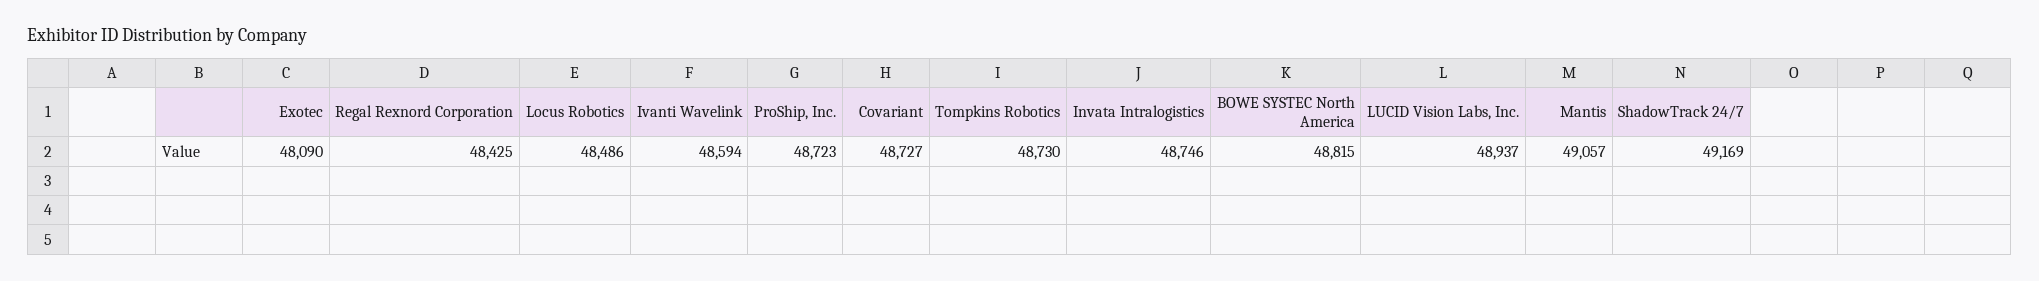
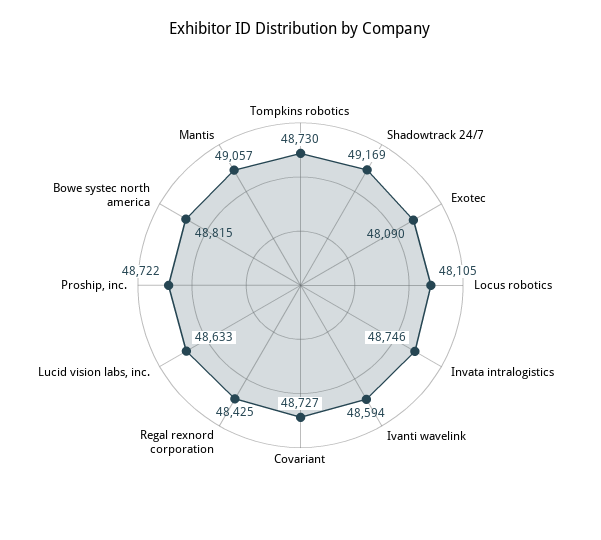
Locus Robotics: 48486 -> 48105
ProShip, Inc.: 48723 -> 48722
LUCID Vision Labs, Inc.: 48937 -> 48633

